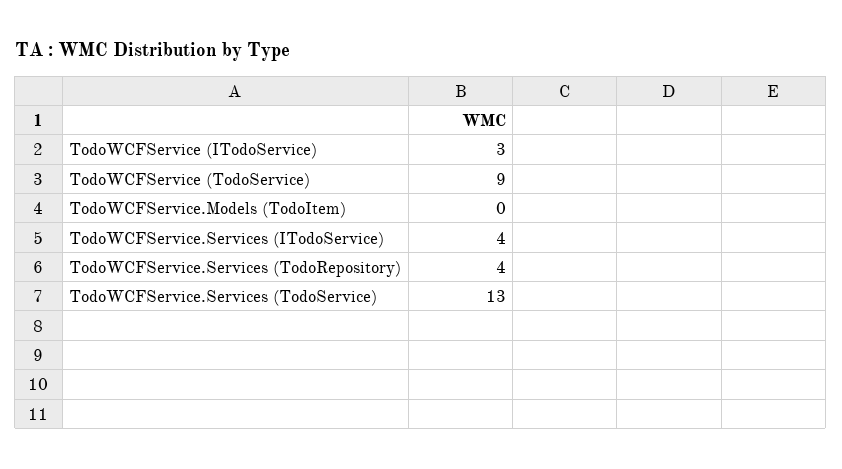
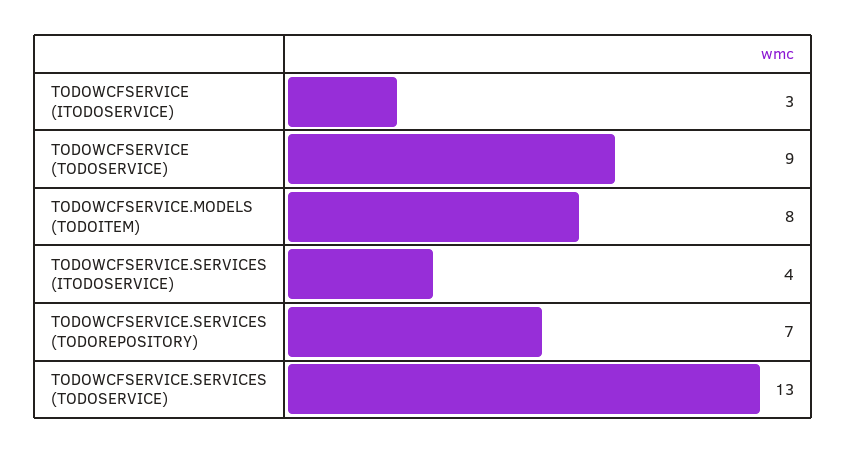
TodoWCFService.Models (TodoItem): 0 -> 8
TodoWCFService.Services (TodoRepository): 4 -> 7

